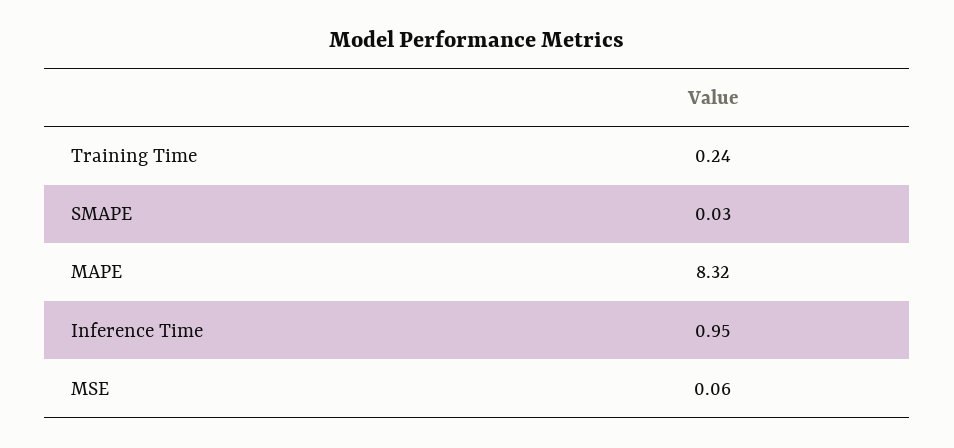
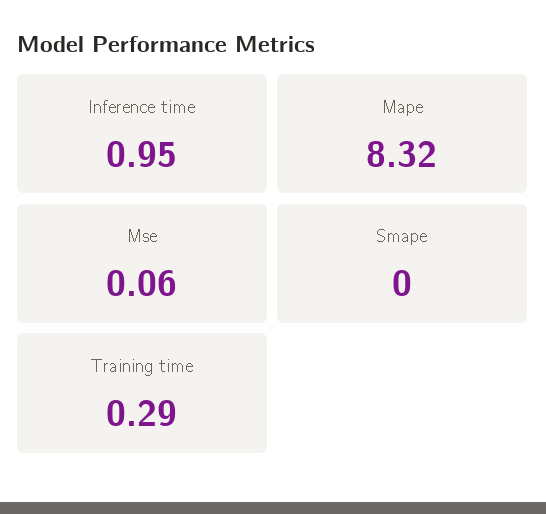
Training Time: 0.24 -> 0.29
SMAPE: 0.03 -> 0

